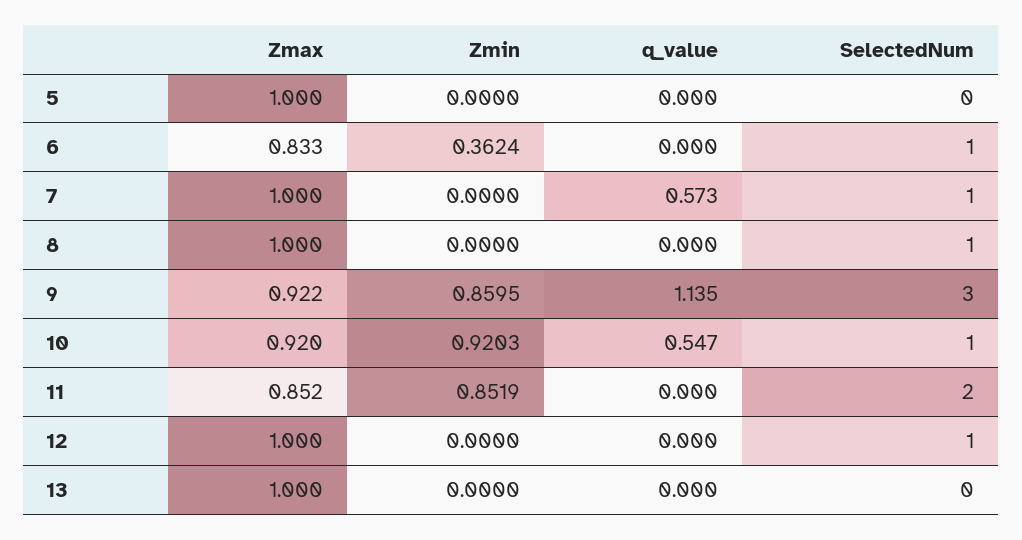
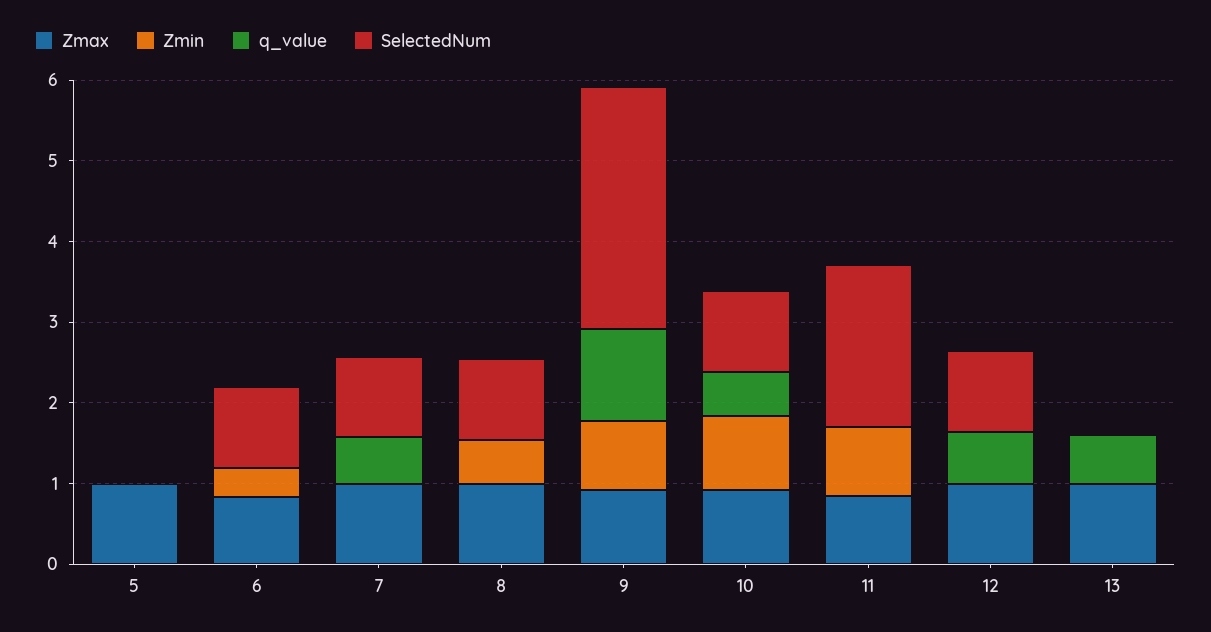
Zmin, 8: 0 -> 0.6
q_value, 12: 0 -> 0.6
q_value, 13: 0 -> 0.6

